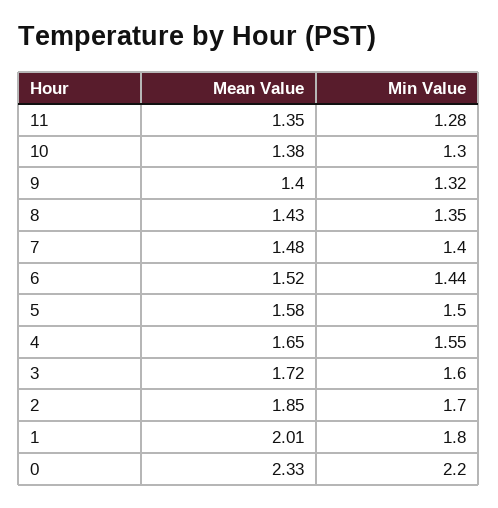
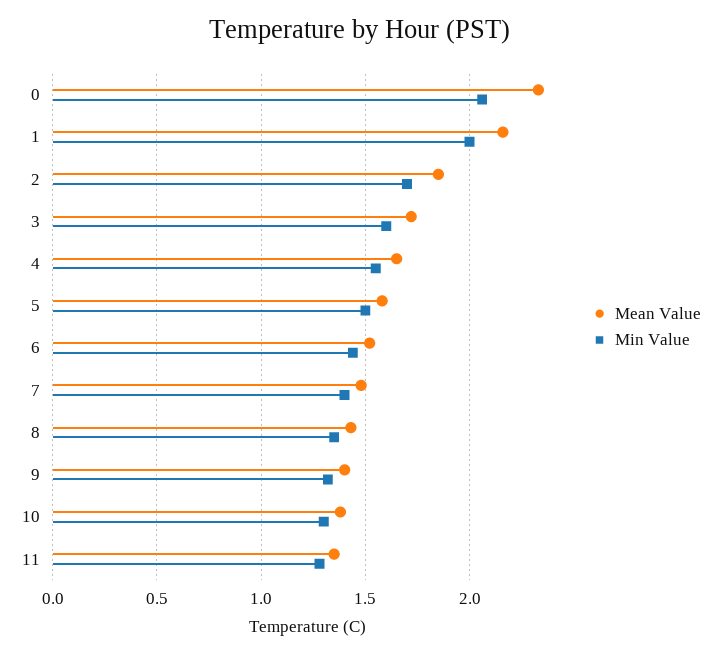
Mean Value, 1: 2.01 -> 2.15
Min Value, 1: 1.8 -> 2
Min Value, 0: 2.2 -> 2.05

